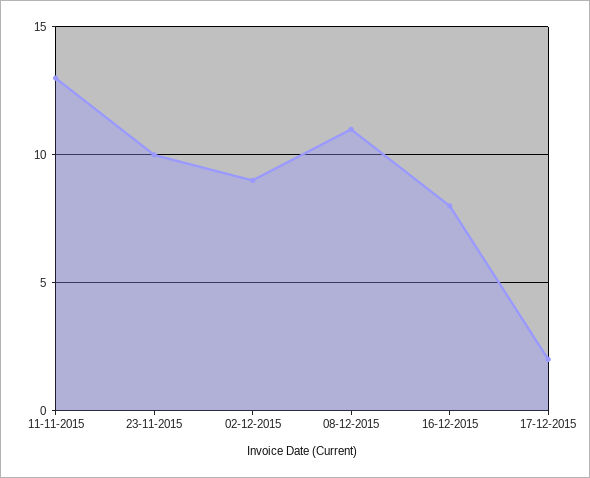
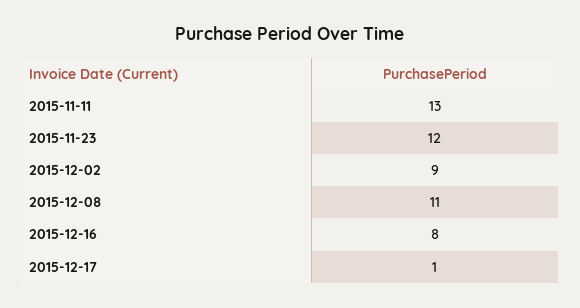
23-11-2015: 10 -> 12
17-12-2015: 2 -> 1

